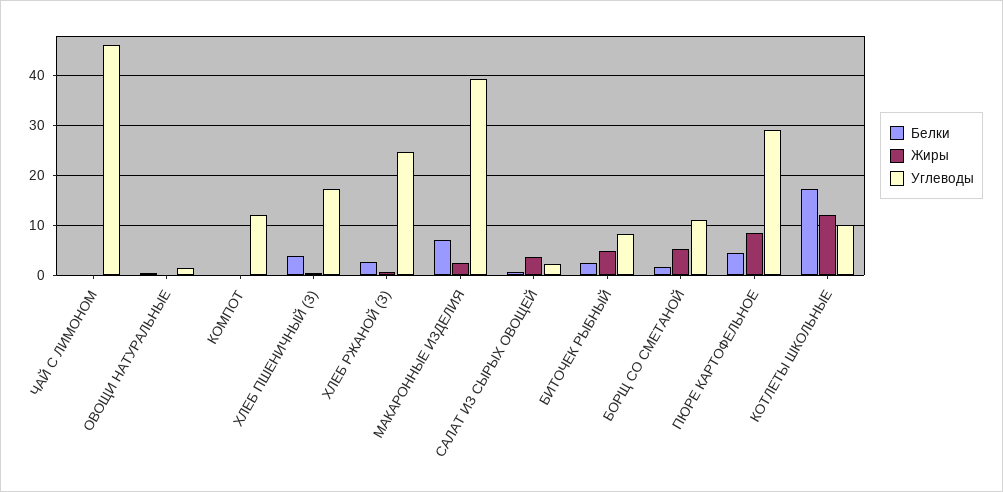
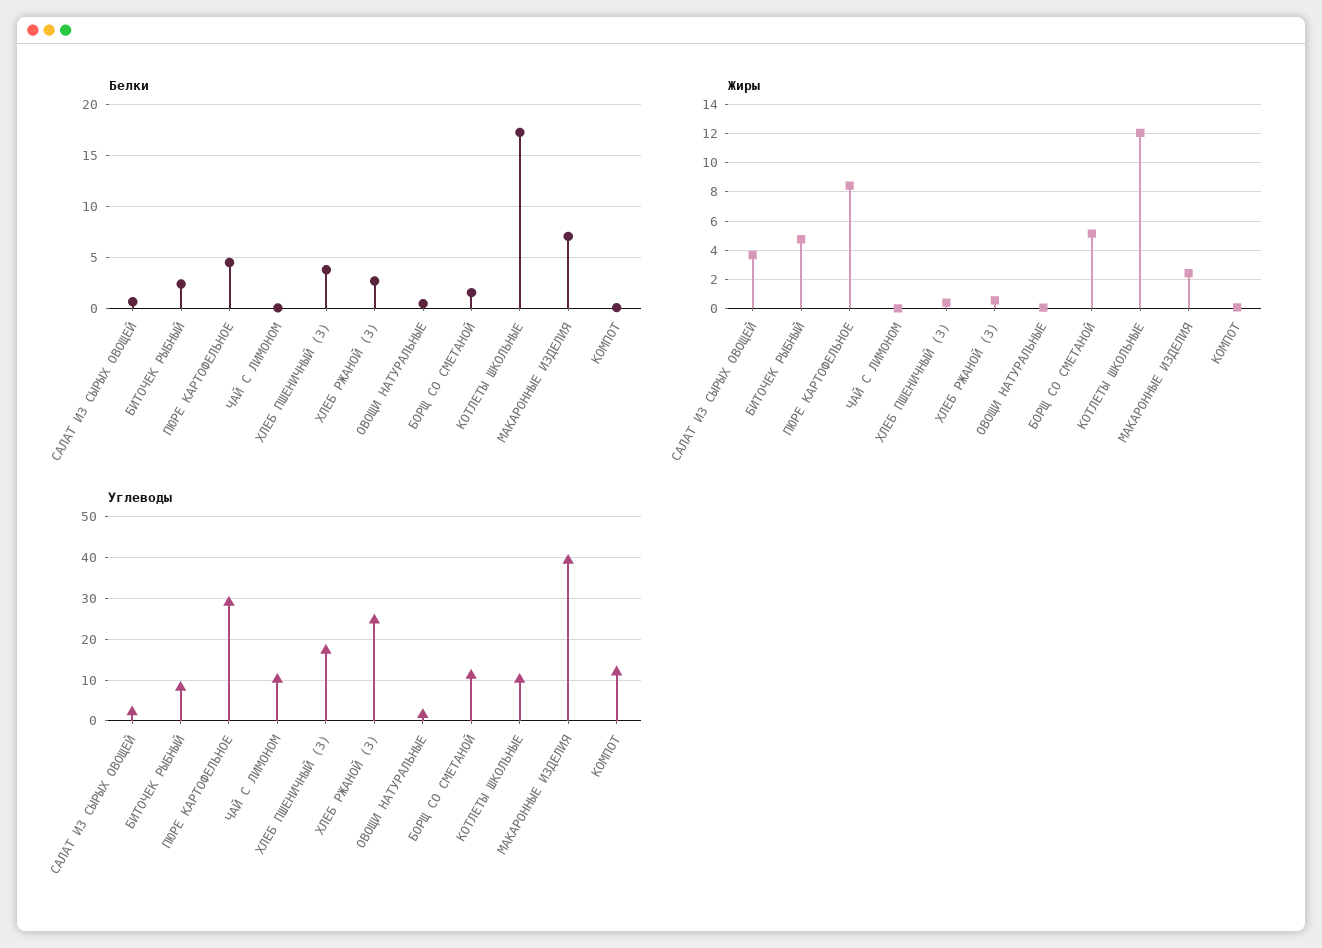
Углеводы, ЧАЙ С ЛИМОНОМ: 46 -> 10

